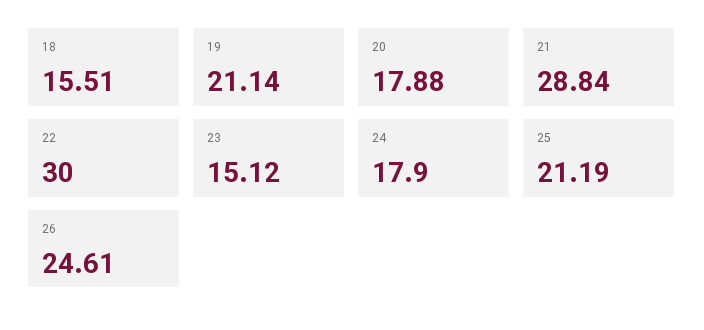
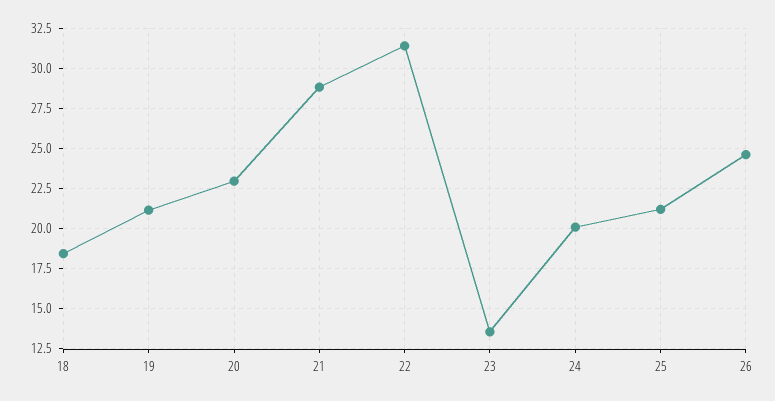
18: 15.51 -> 18.5
20: 17.88 -> 23
22: 30 -> 31.5
23: 15.12 -> 13.5
24: 17.9 -> 20

